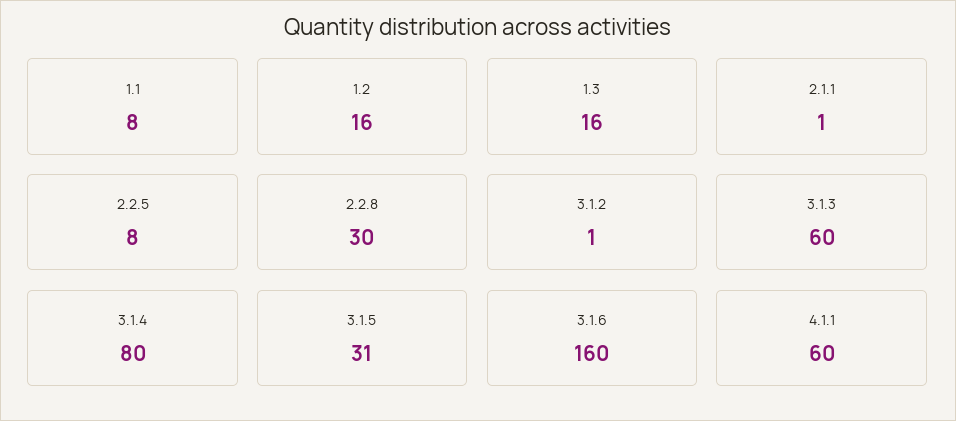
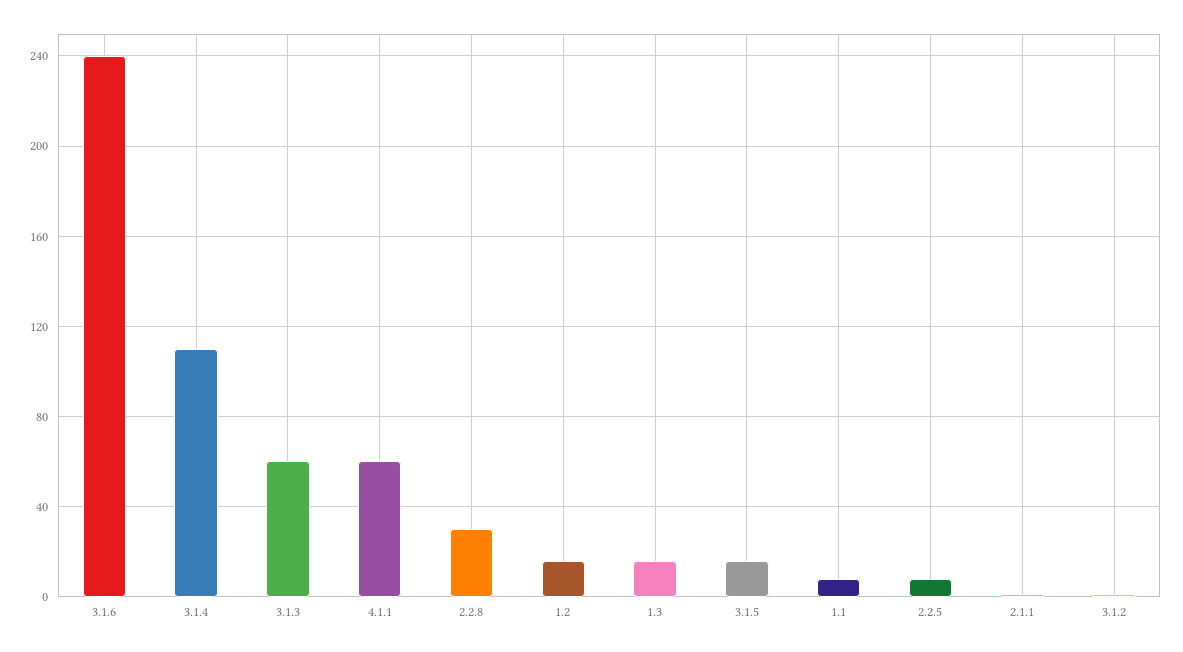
3.1.4: 80 -> 110
3.1.5: 31 -> 15
3.1.6: 160 -> 240

